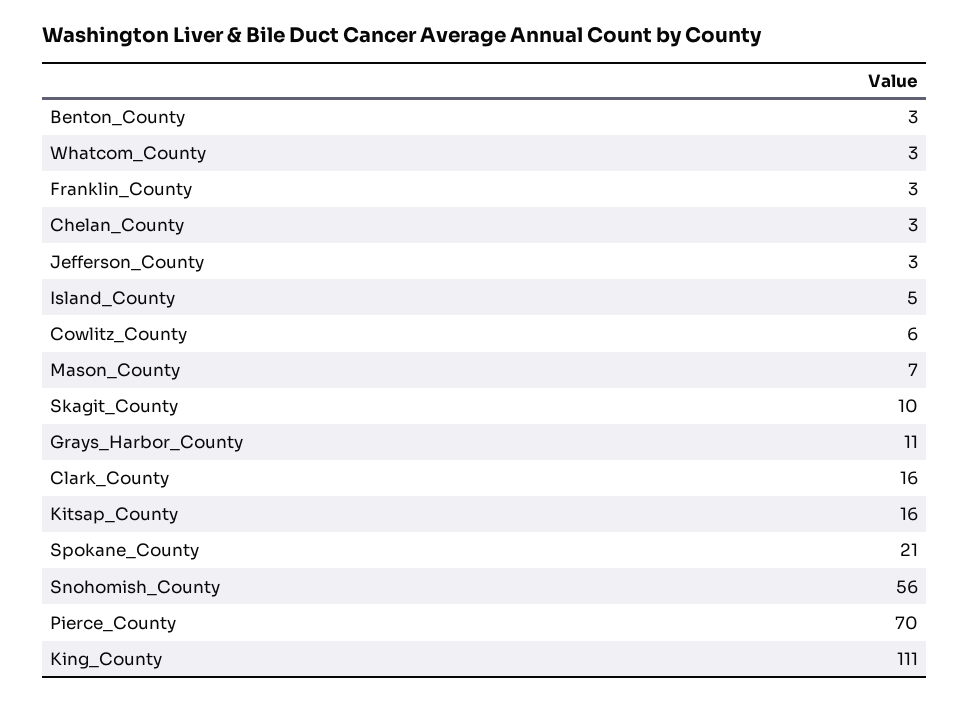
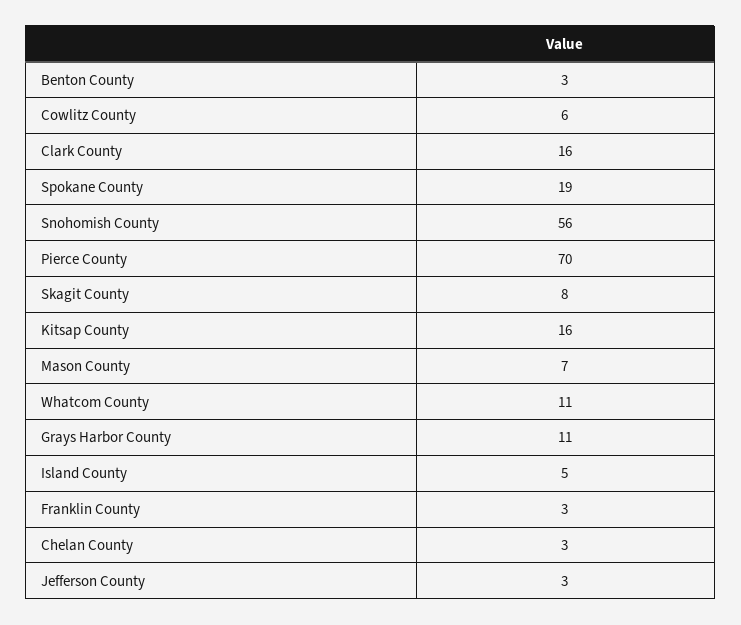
Whatcom_County: 3 -> 11
Skagit_County: 10 -> 8
Spokane_County: 21 -> 19
King_County: 111 -> none

